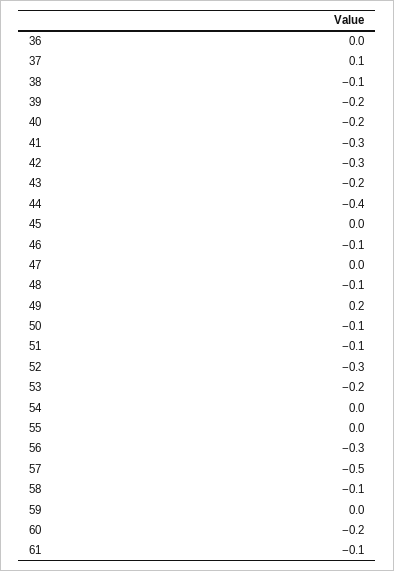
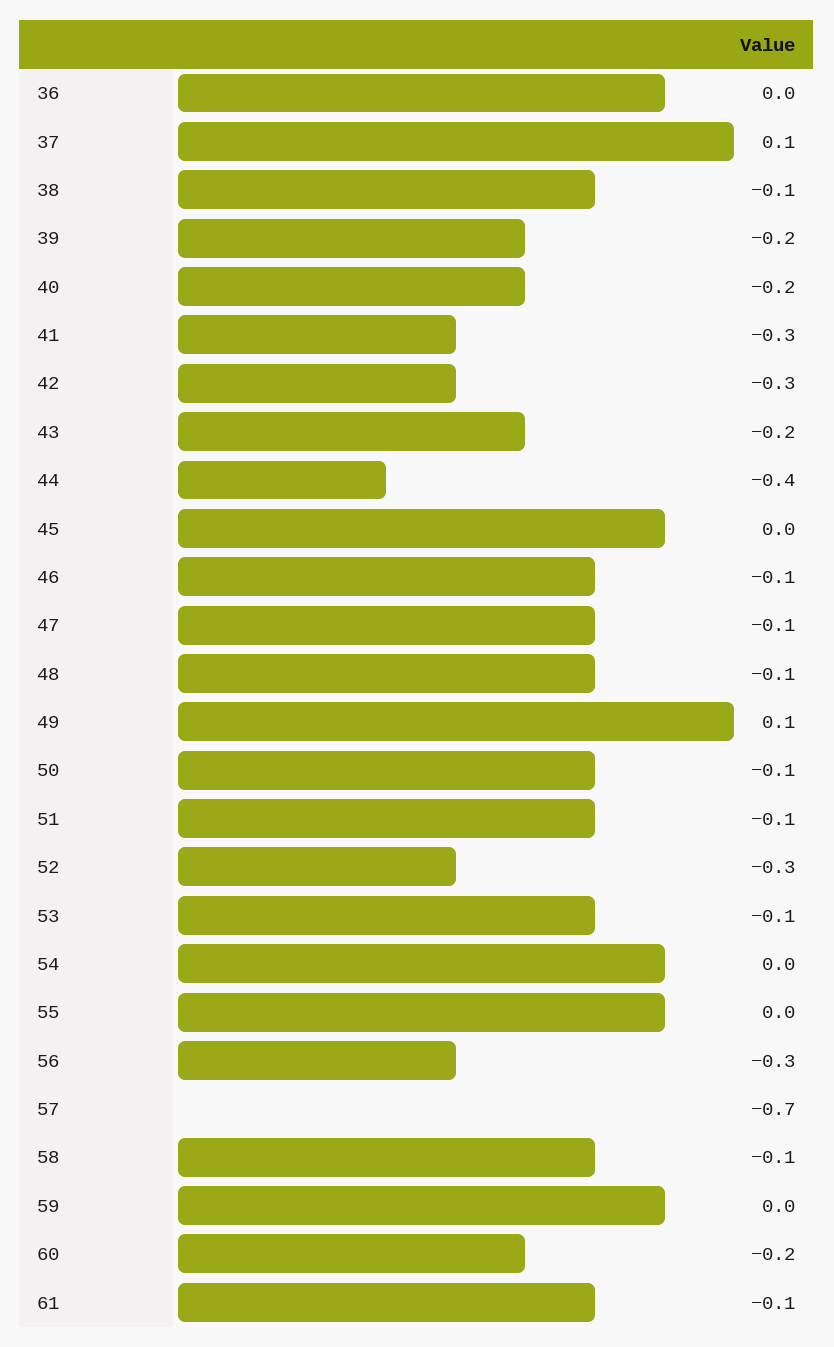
47: 0 -> -0.1
49: 0.2 -> 0.1
53: -0.2 -> -0.1
57: -0.5 -> -0.7

